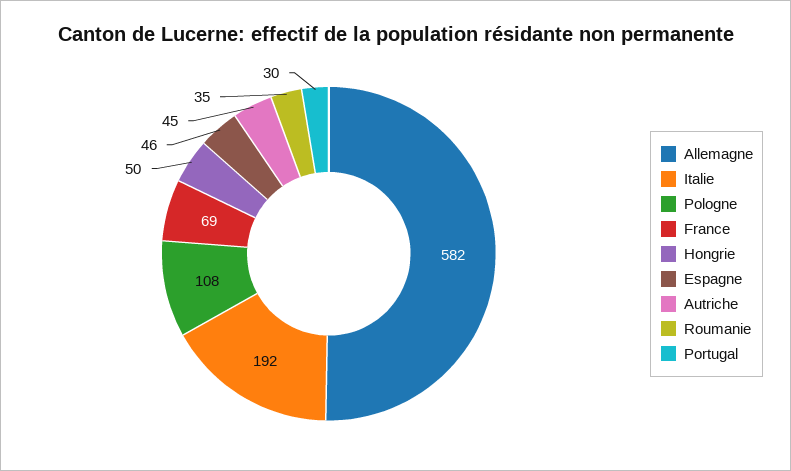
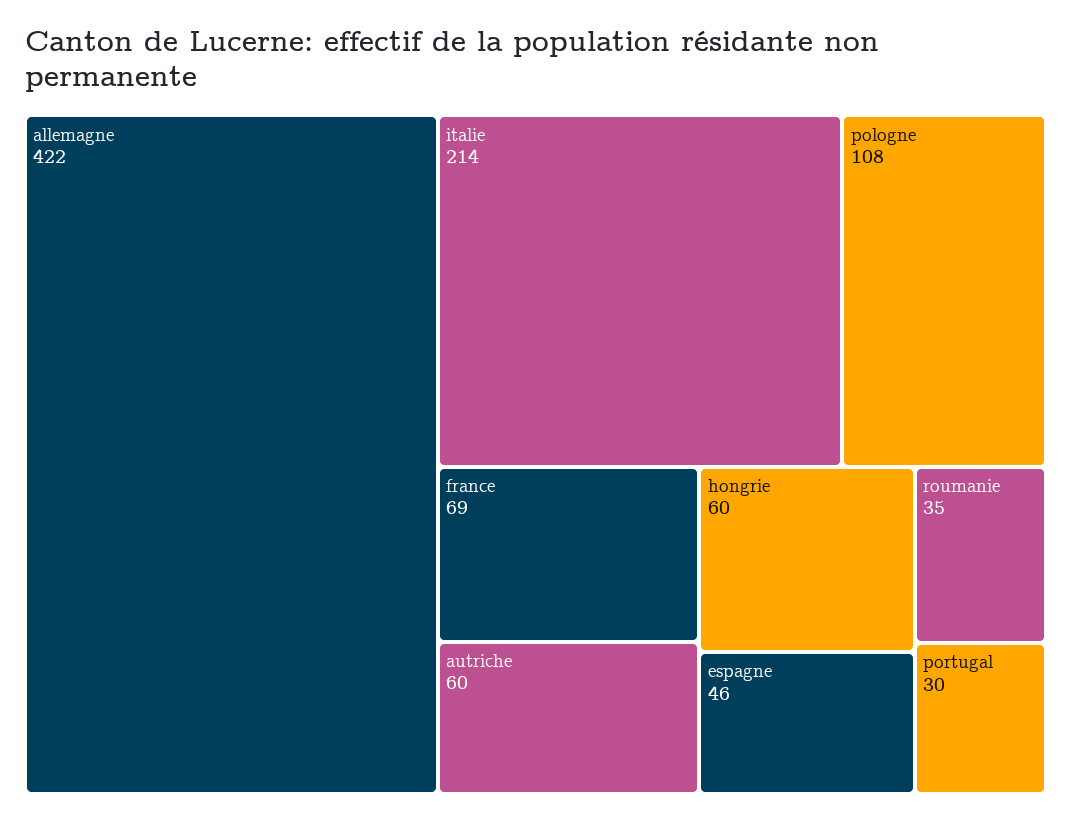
Allemagne: 582 -> 422
Italie: 192 -> 214
Hongrie: 50 -> 60
Autriche: 45 -> 60

